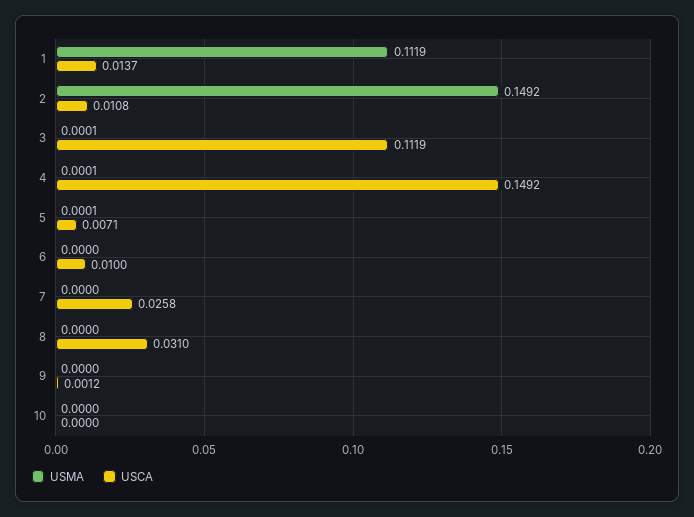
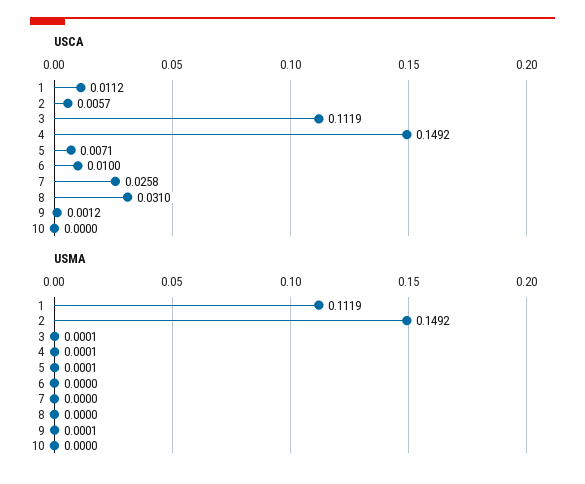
USCA, 1: 0.0137 -> 0.0112
USCA, 2: 0.0108 -> 0.0057
USMA, 9: 0 -> 0.0001

